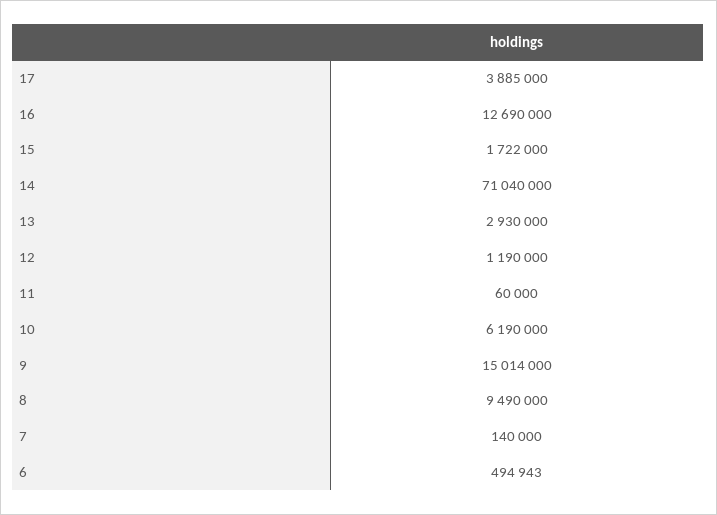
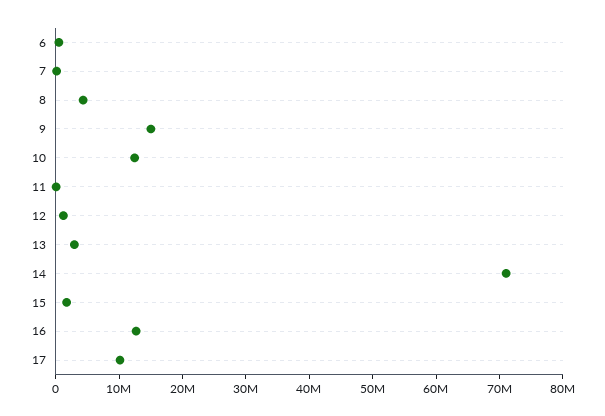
17: 3885000 -> 10000000
10: 6190000 -> 12000000
8: 9490000 -> 4000000

